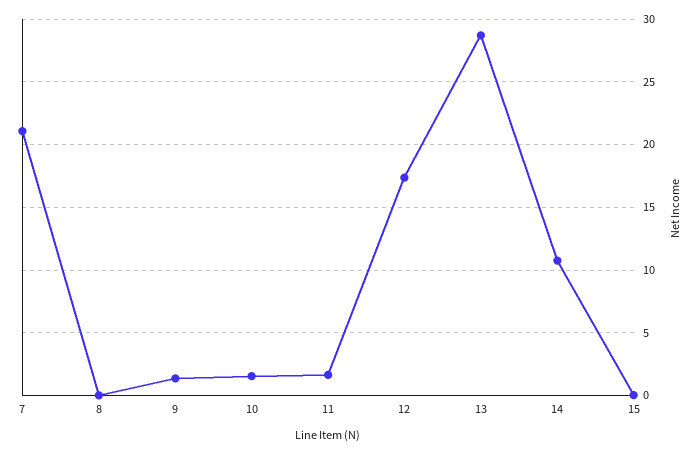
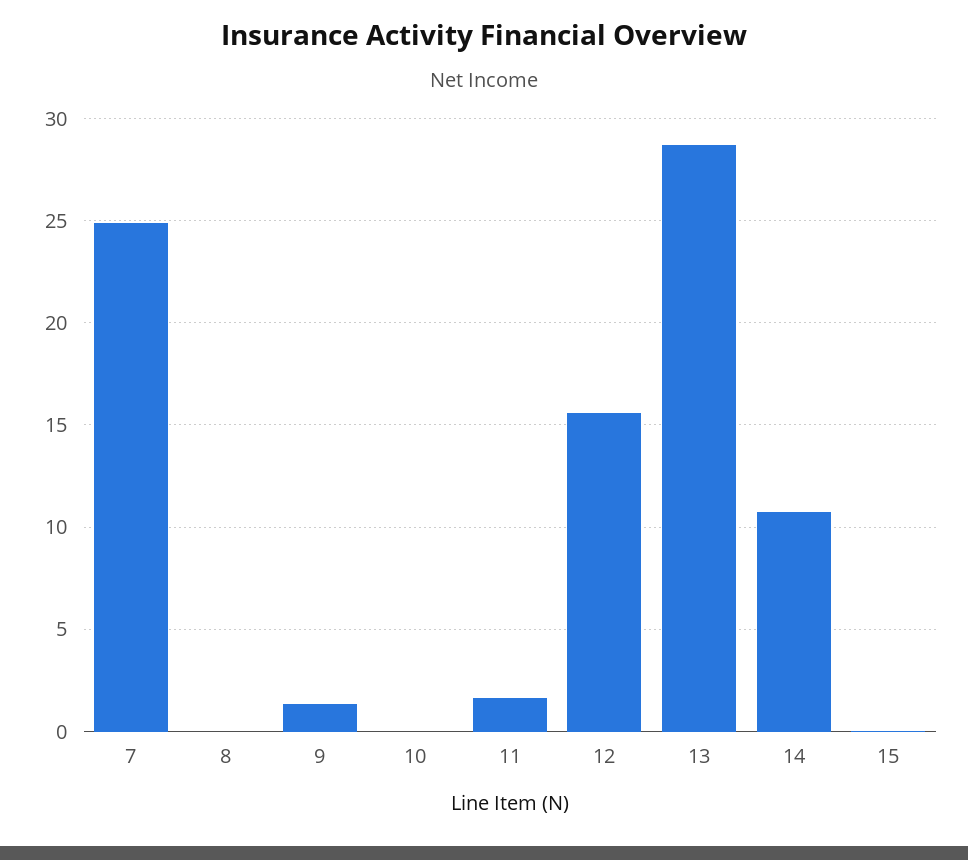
7: 21 -> 25
10: 1.5 -> 0
12: 17.5 -> 15.5

